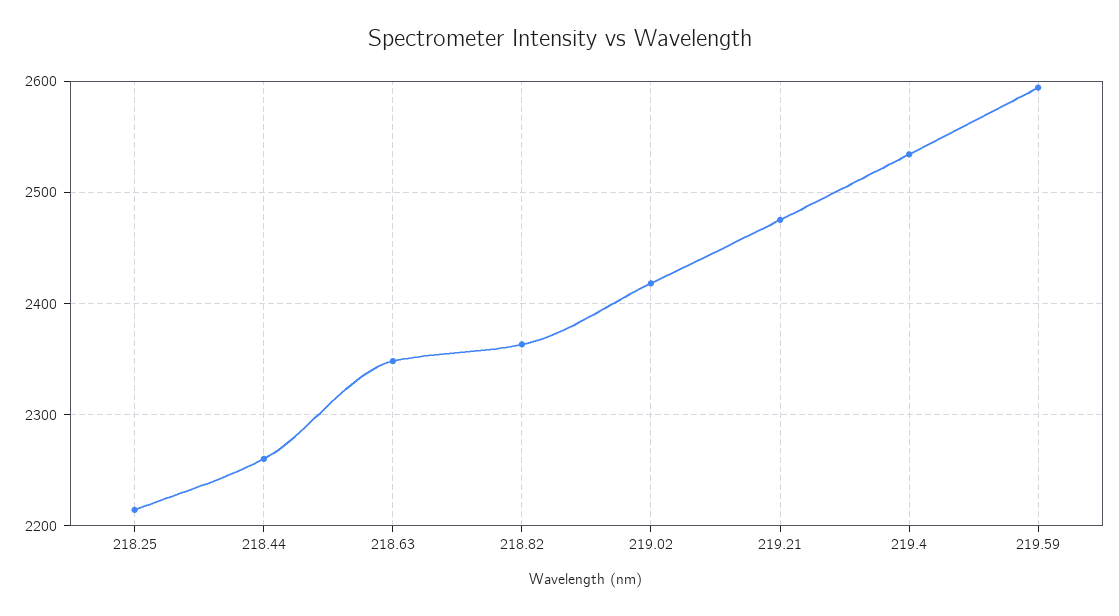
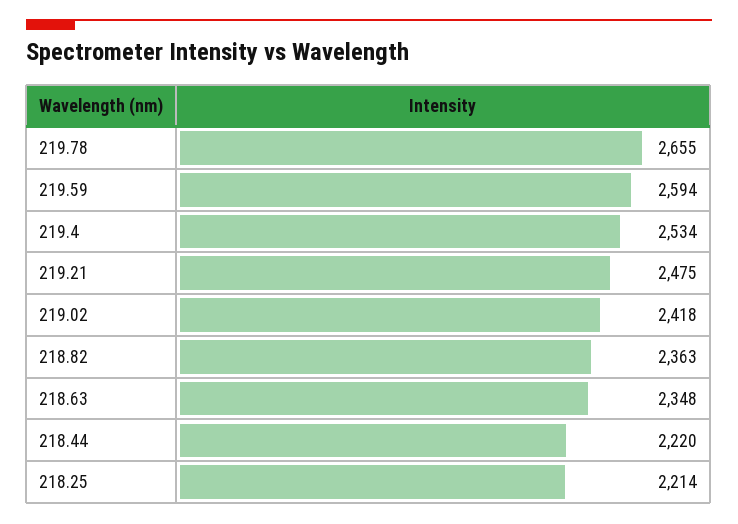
218.44: 2260 -> 2220
219.78: none -> 2655

